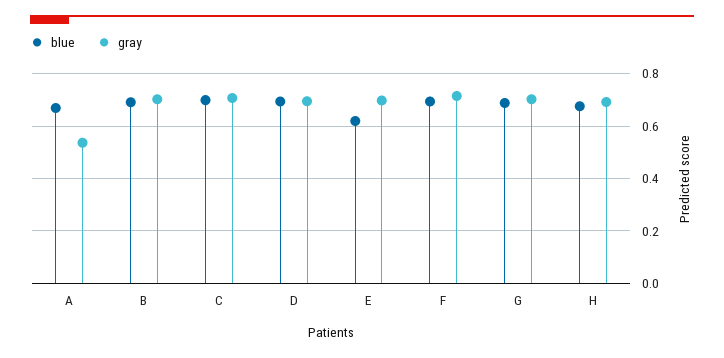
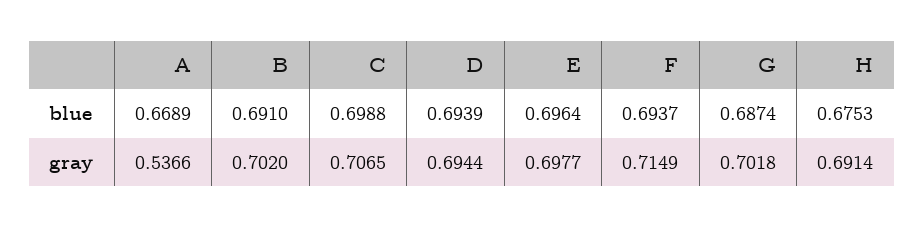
blue, E: 0.625 -> 0.6964

